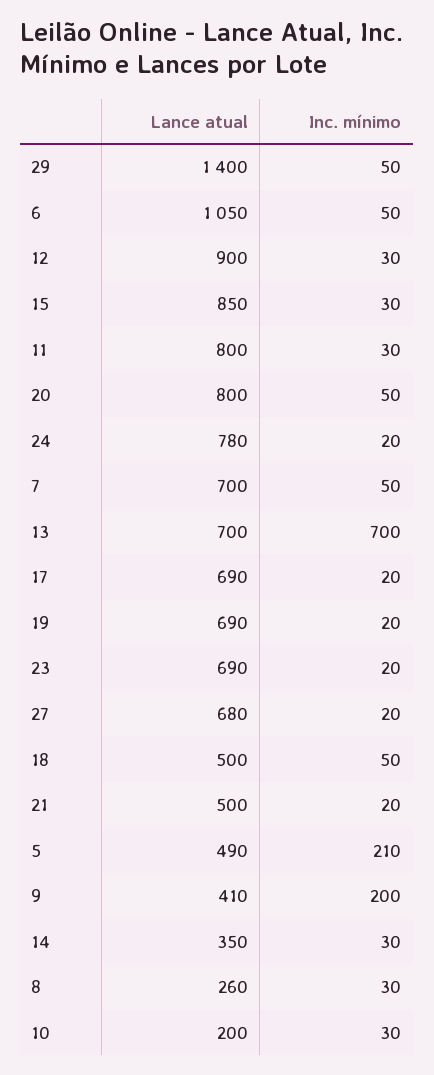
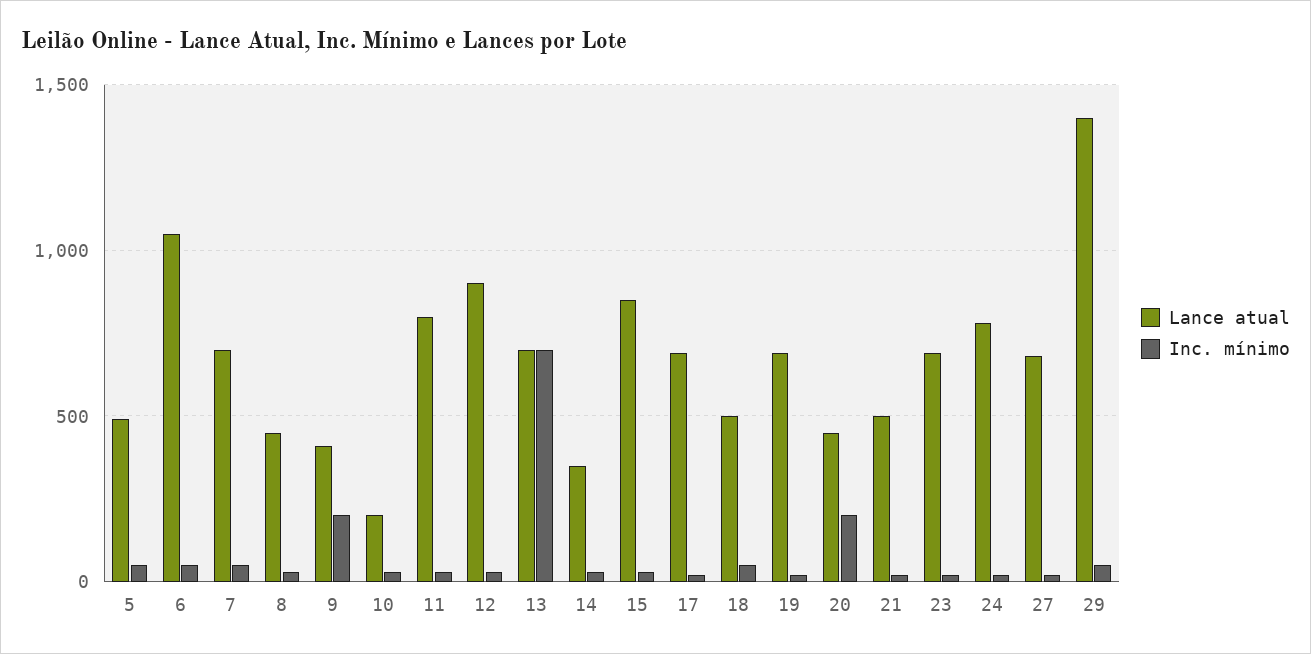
Lance atual, 20: 800 -> 450
Inc. mínimo, 20: 50 -> 200
Inc. mínimo, 5: 210 -> 50
Lance atual, 8: 260 -> 450

